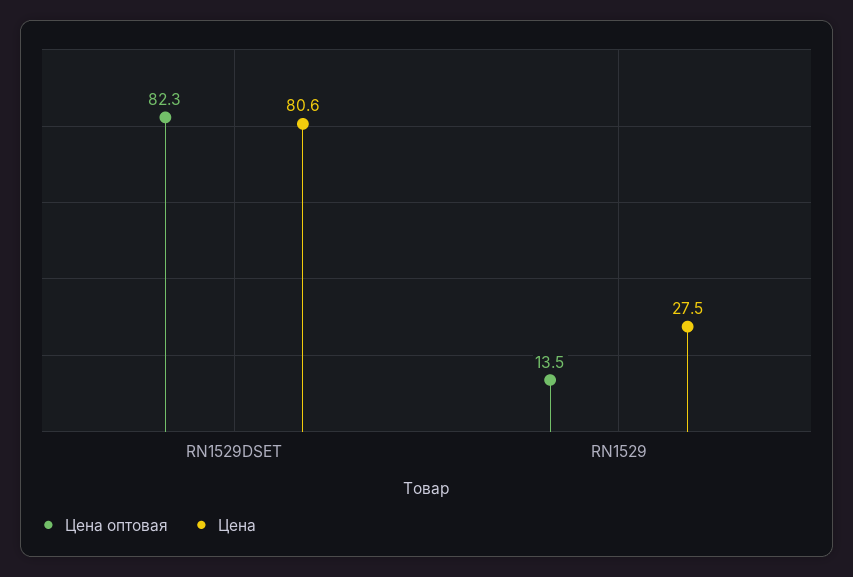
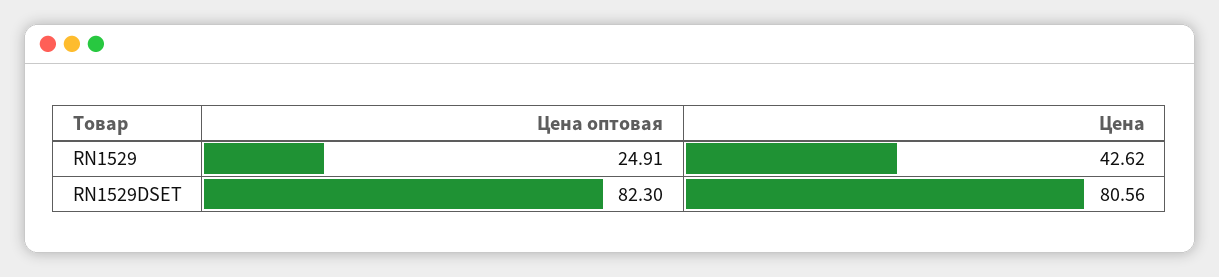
Цена оптовая, RN1529: 13.5 -> 24.91
Цена, RN1529: 27.5 -> 42.62

